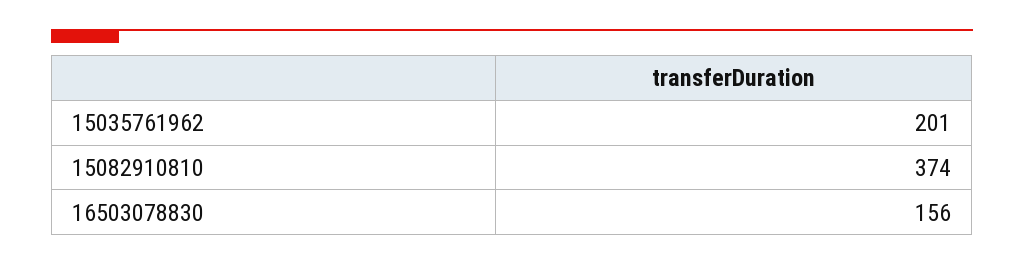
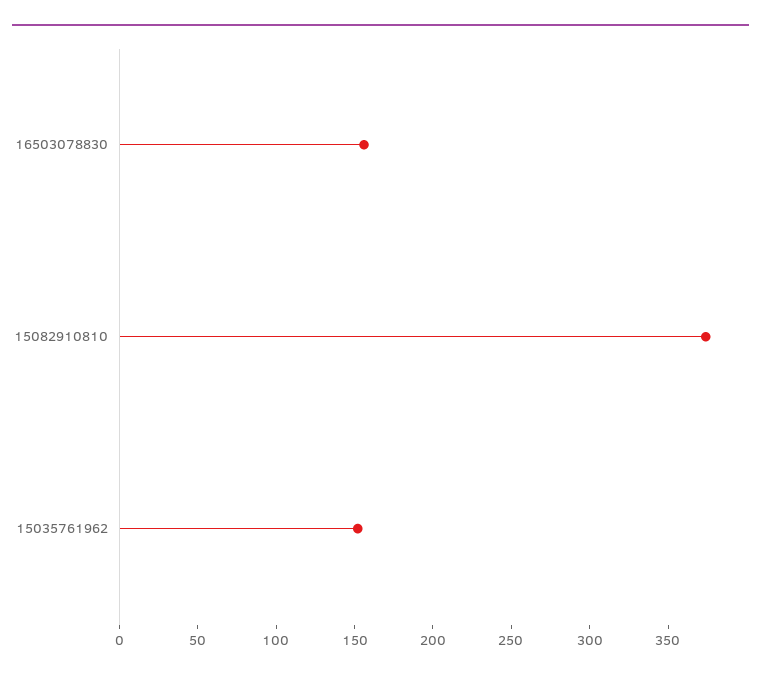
15035761962: 201 -> 150

